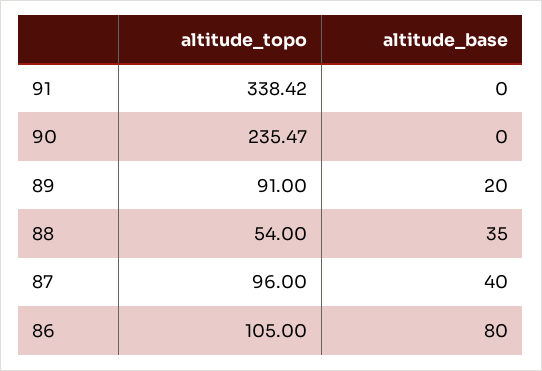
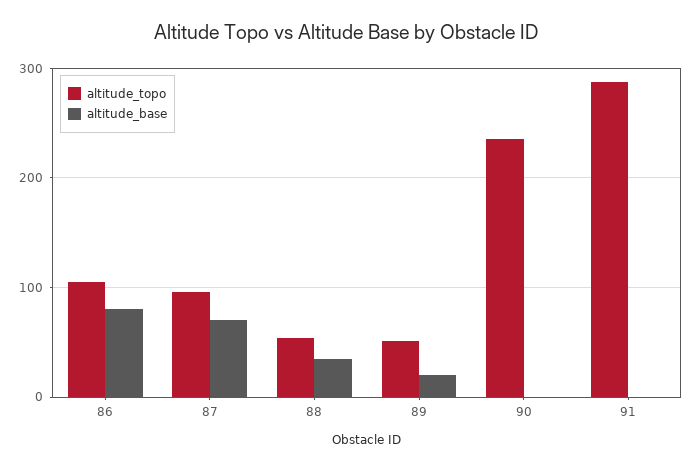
altitude_topo, 91: 338.42 -> 290
altitude_topo, 89: 91 -> 50
altitude_base, 87: 40 -> 70

